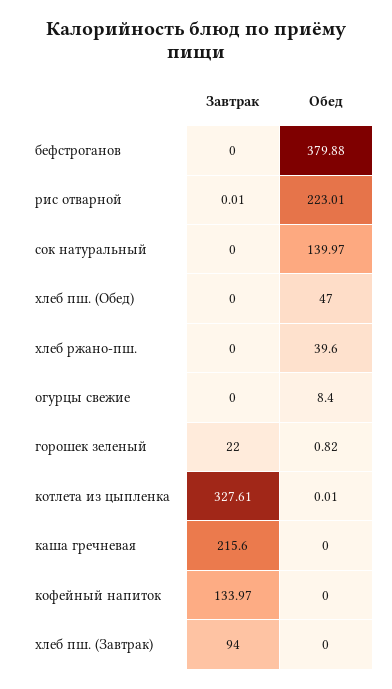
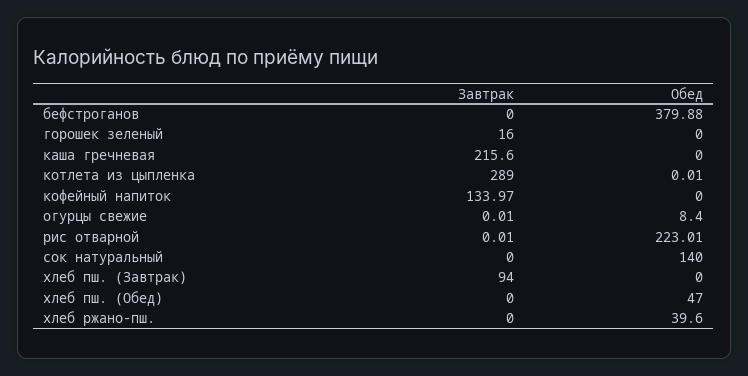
Обед, сок натуральный: 139.97 -> 140
Завтрак, огурцы свежие: 0 -> 0.01
Завтрак, горошек зеленый: 22 -> 16
Обед, горошек зеленый: 0.82 -> 0
Завтрак, котлета из цыпленка: 327.61 -> 289

